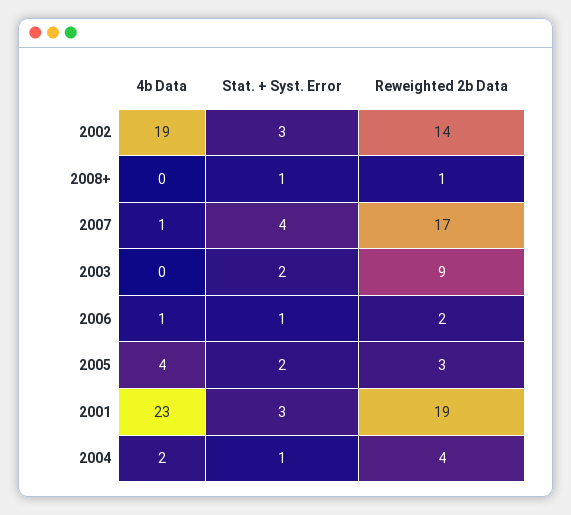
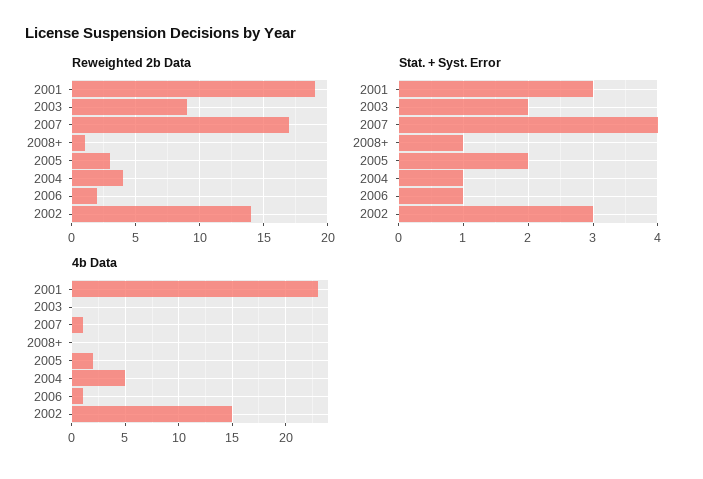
4b Data, 2002: 19 -> 15
4b Data, 2005: 4 -> 2
4b Data, 2004: 2 -> 5

